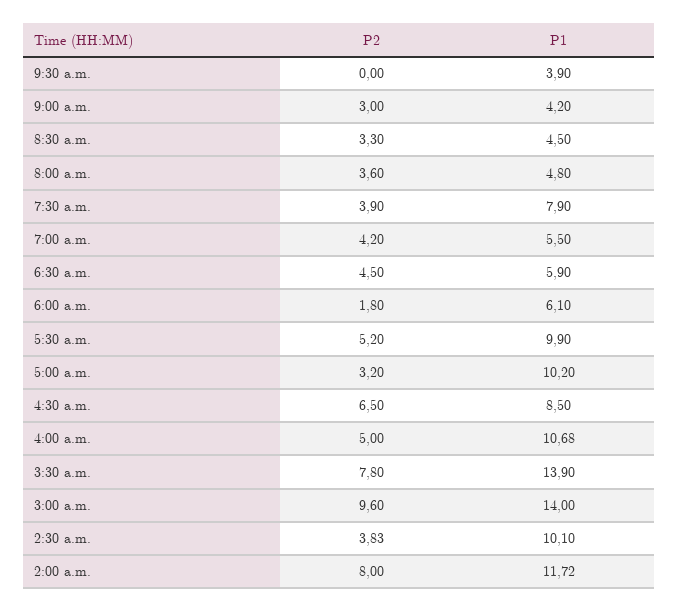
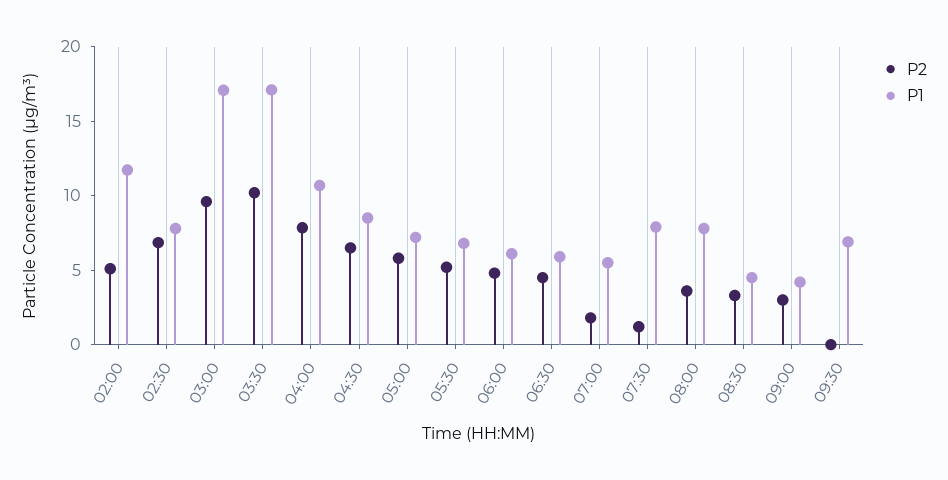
P1, 9:30 a.m.: 3.9 -> 7
P1, 8:00 a.m.: 4.8 -> 8
P2, 7:30 a.m.: 3.9 -> 1
P2, 7:00 a.m.: 4.2 -> 2
P2, 6:00 a.m.: 1.8 -> 5
P1, 5:30 a.m.: 9.9 -> 7
P2, 5:00 a.m.: 3.2 -> 6
P1, 5:00 a.m.: 10.2 -> 7
P2, 4:00 a.m.: 5 -> 8
P2, 3:30 a.m.: 7.8 -> 10
P1, 3:30 a.m.: 13.9 -> 17
P1, 3:00 a.m.: 14 -> 17
P2, 2:30 a.m.: 3.83 -> 7
P1, 2:30 a.m.: 10.1 -> 8
P2, 2:00 a.m.: 8 -> 5

